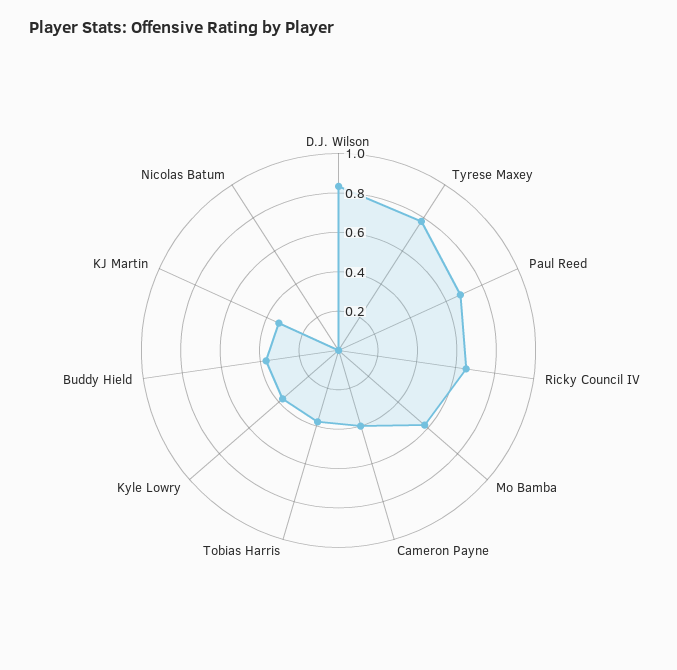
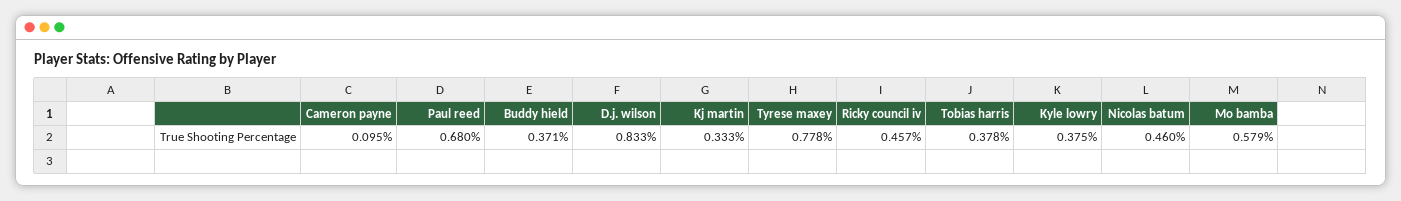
Ricky Council IV: 0.65 -> 0.457
Cameron Payne: 0.4 -> 0.095
Nicolas Batum: 0 -> 0.46

